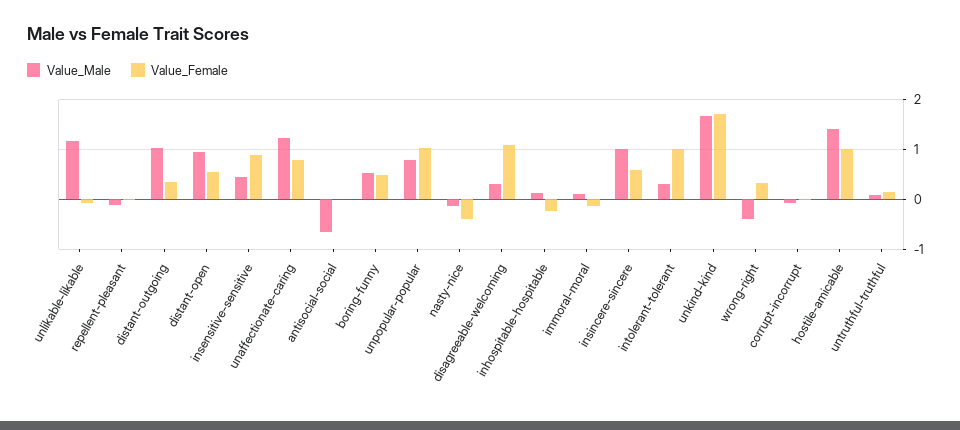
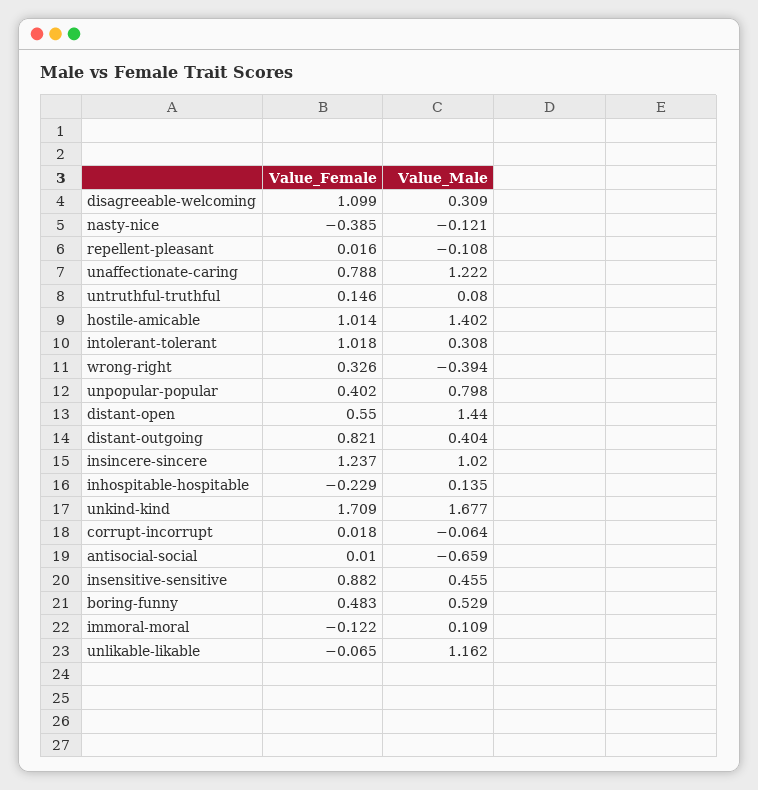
Value_Male, distant-outgoing: 1 -> 0.404
Value_Female, distant-outgoing: 0.4 -> 0.821
Value_Male, distant-open: 1 -> 1.44
Value_Female, unpopular-popular: 1 -> 0.402
Value_Female, insincere-sincere: 0.6 -> 1.237

